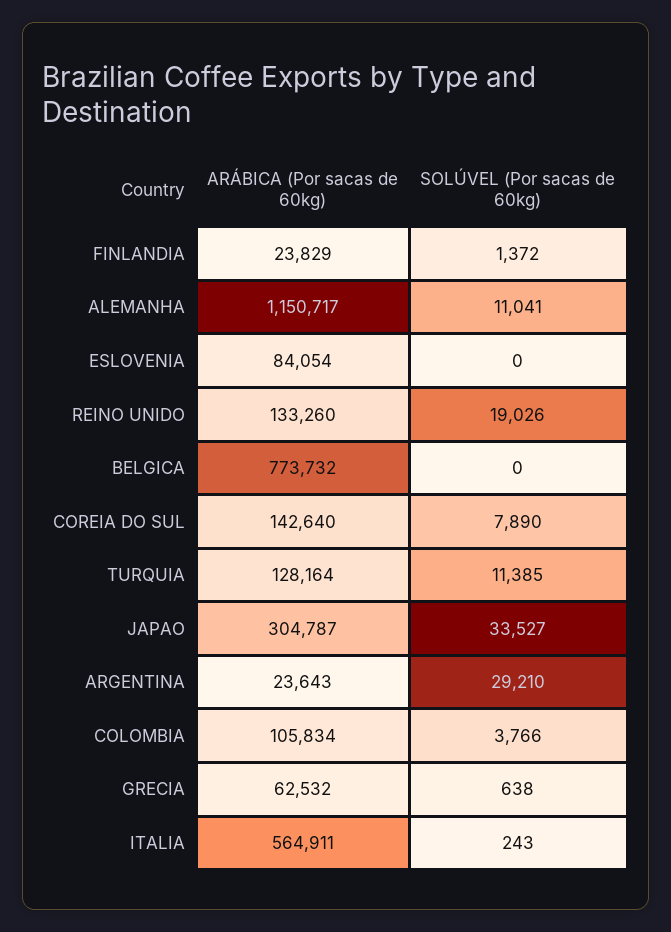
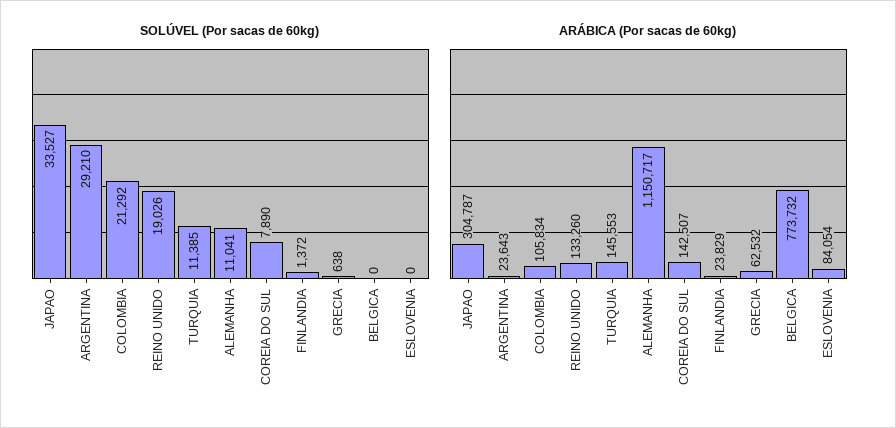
ARÁBICA (Por sacas de 60kg), COREIA DO SUL: 142640 -> 142507
ARÁBICA (Por sacas de 60kg), TURQUIA: 128164 -> 145553
SOLÚVEL (Por sacas de 60kg), COLOMBIA: 3766 -> 21292
ARÁBICA (Por sacas de 60kg), ITALIA: 564911 -> none
SOLÚVEL (Por sacas de 60kg), ITALIA: 243 -> none

